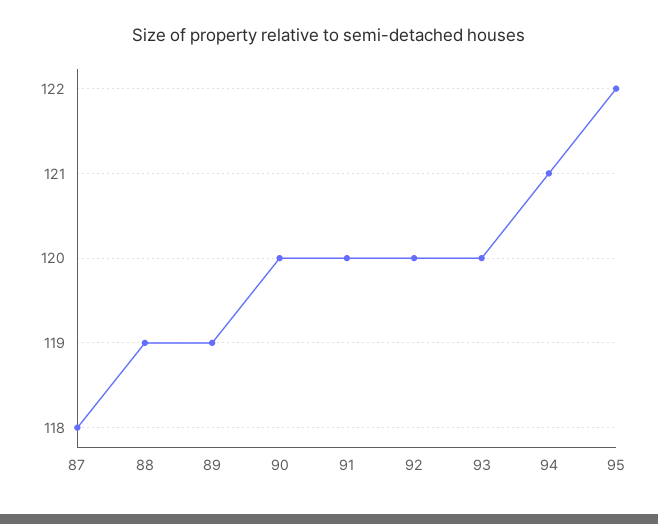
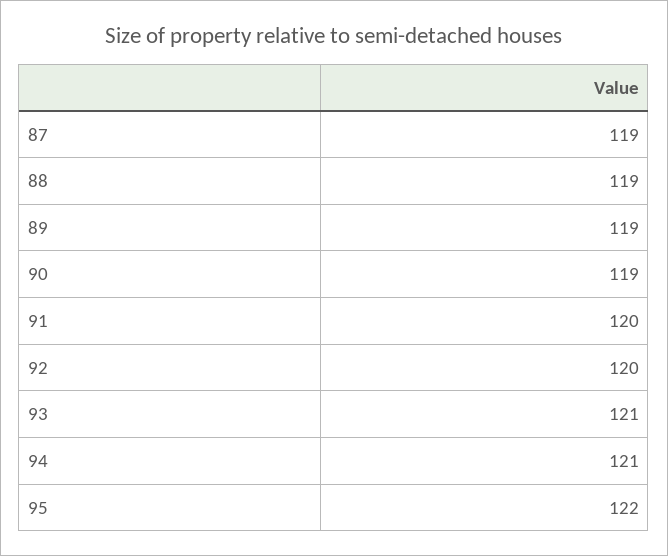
87: 118 -> 119
90: 120 -> 119
93: 120 -> 121

